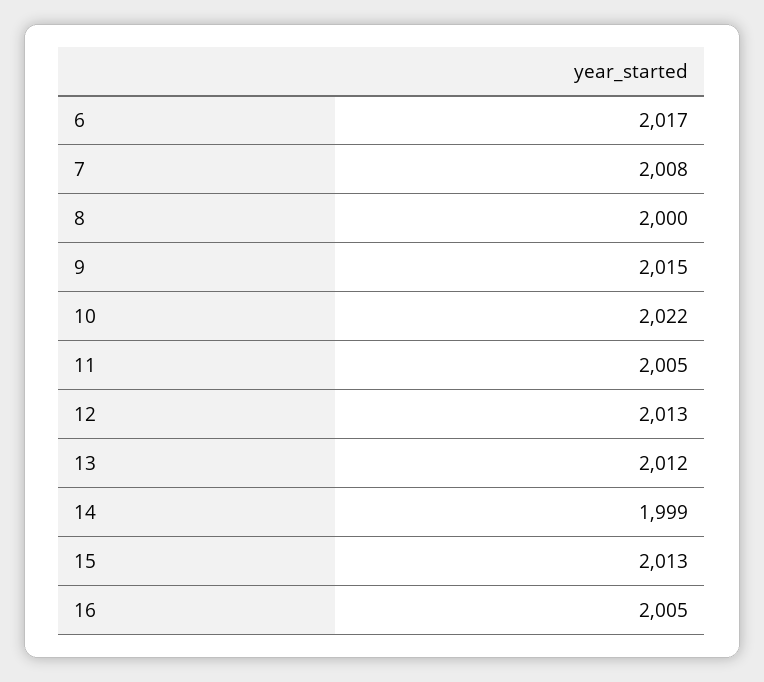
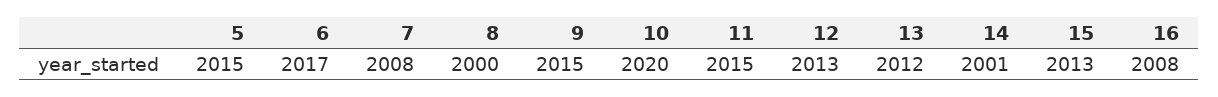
10: 2022 -> 2020
11: 2005 -> 2015
14: 1999 -> 2001
16: 2005 -> 2008
5: none -> 2015

